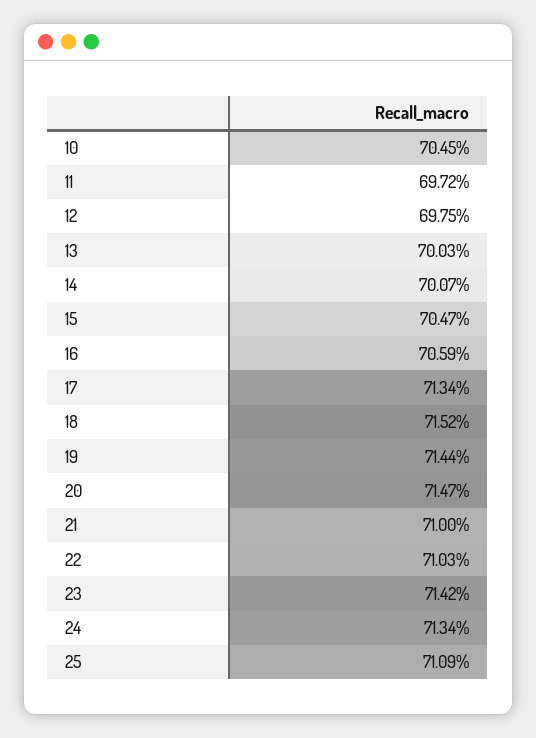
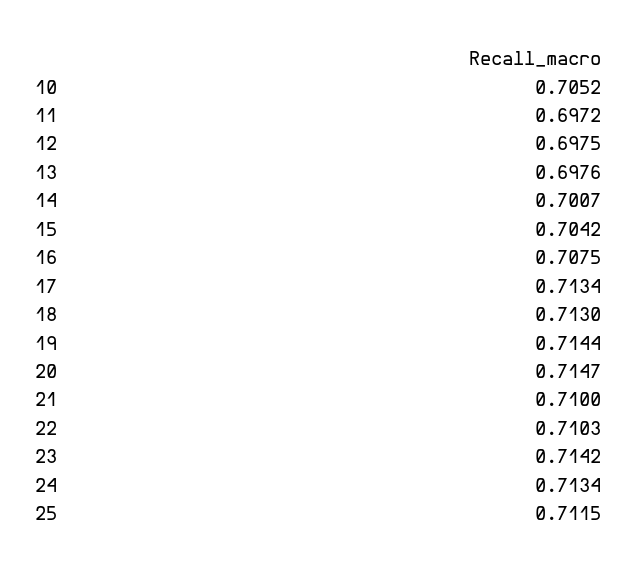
10: 0.7045 -> 0.7052
13: 0.7003 -> 0.6976
15: 0.7047 -> 0.7042
16: 0.7059 -> 0.7075
18: 0.7152 -> 0.713
25: 0.7109 -> 0.7115

